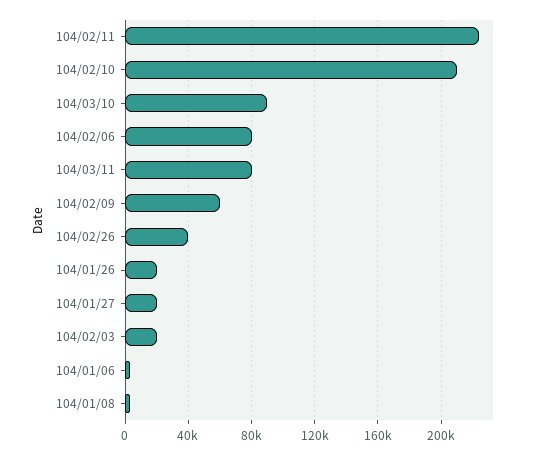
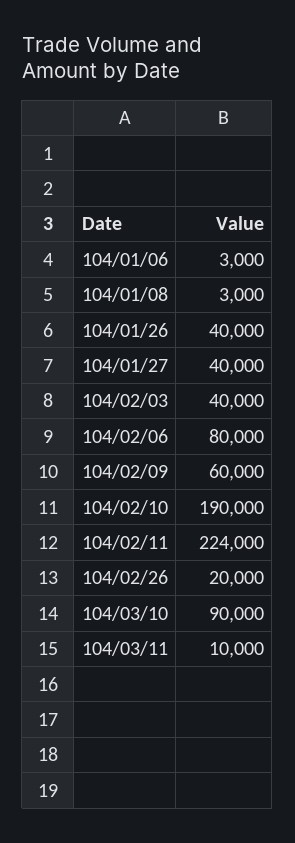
104/02/10: 210000 -> 190000
104/03/11: 80000 -> 10000
104/02/26: 40000 -> 20000
104/01/26: 20000 -> 40000
104/01/27: 20000 -> 40000
104/02/03: 20000 -> 40000

